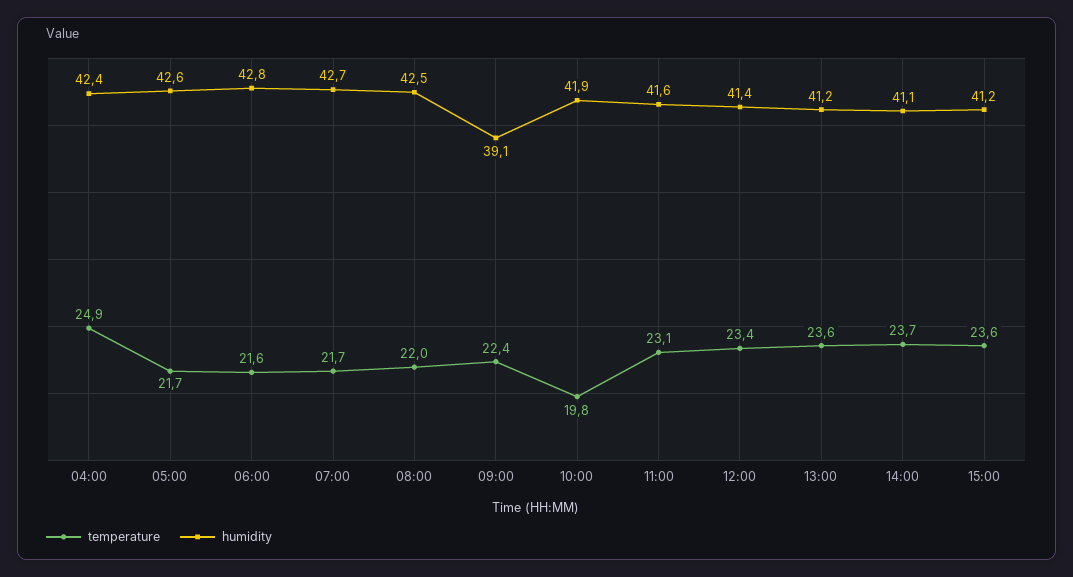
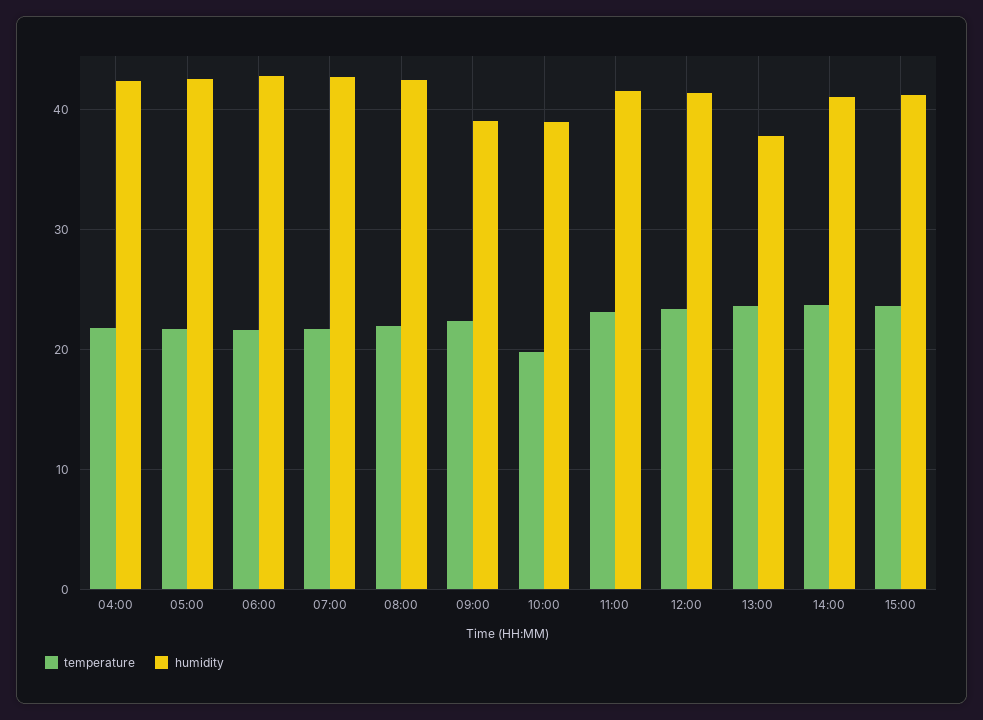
temperature, 04:00: 24.9 -> 22
humidity, 10:00: 41.9 -> 39
humidity, 13:00: 41.2 -> 38

